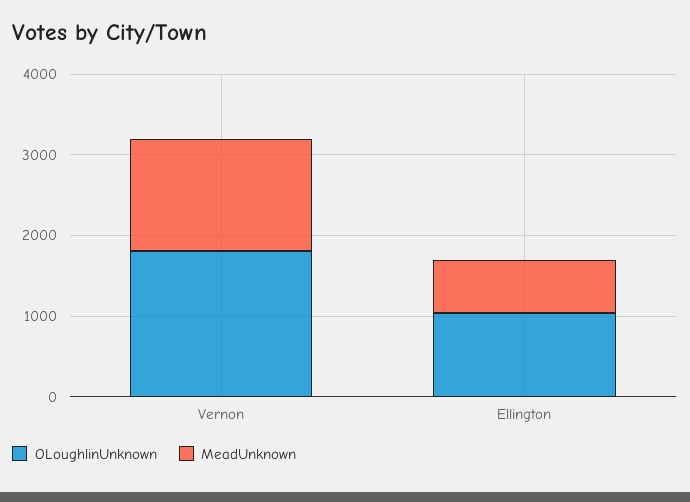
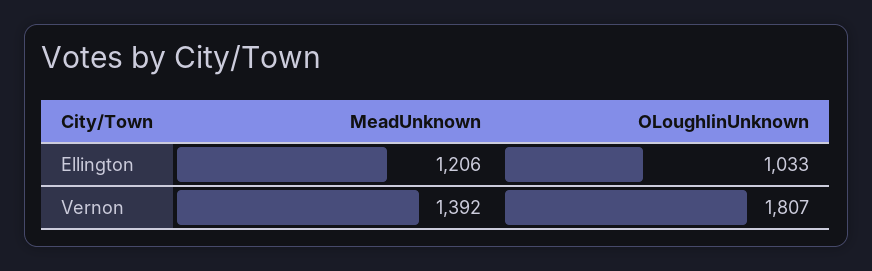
MeadUnknown, Ellington: 600 -> 1206

